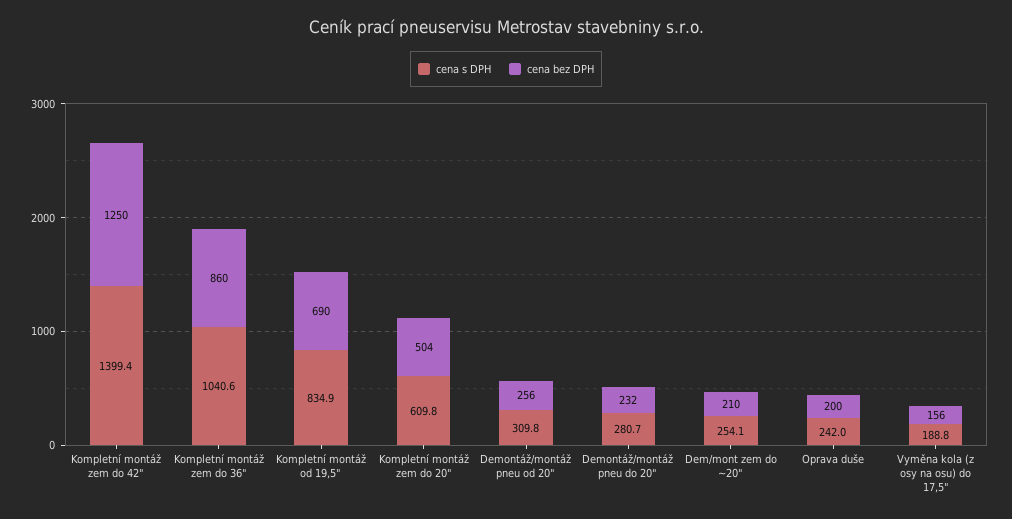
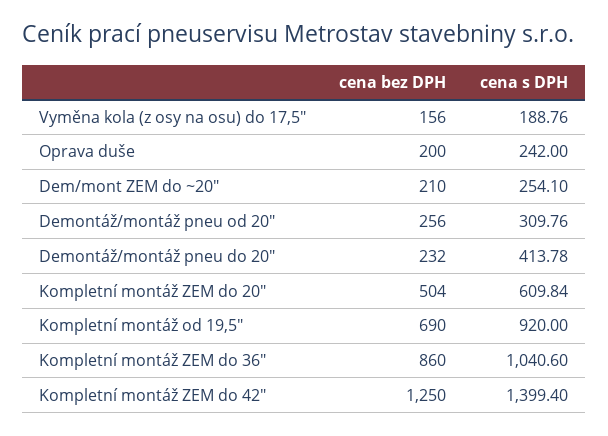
cena s DPH, Kompletní montáž od 19,5": 834.9 -> 920
cena s DPH, Demontáž/montáž pneu do 20": 280.7 -> 413.78

